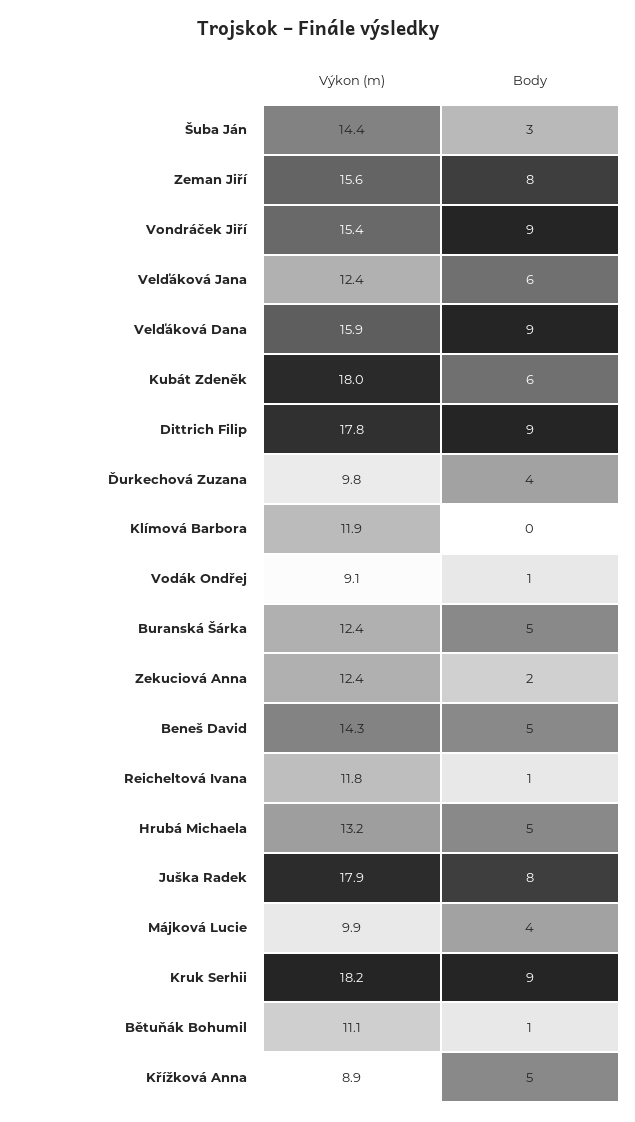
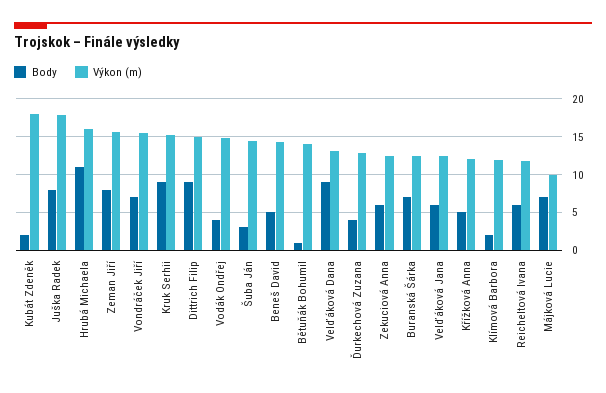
Body, Vondráček Jiří: 9 -> 7
Výkon (m), Velďáková Dana: 15.9 -> 13
Body, Kubát Zdeněk: 6 -> 2
Výkon (m), Dittrich Filip: 17.8 -> 15
Výkon (m), Ďurkechová Zuzana: 9.8 -> 13
Body, Klímová Barbora: 0 -> 2
Výkon (m), Vodák Ondřej: 9.1 -> 15
Body, Vodák Ondřej: 1 -> 4
Body, Buranská Šárka: 5 -> 7
Body, Zekuciová Anna: 2 -> 6
Body, Reicheltová Ivana: 1 -> 6
Výkon (m), Hrubá Michaela: 13.2 -> 16
Body, Hrubá Michaela: 5 -> 11
Body, Májková Lucie: 4 -> 7
Výkon (m), Kruk Serhii: 18.2 -> 15
Výkon (m), Bětuňák Bohumil: 11.1 -> 14
Výkon (m), Křížková Anna: 8.9 -> 12

